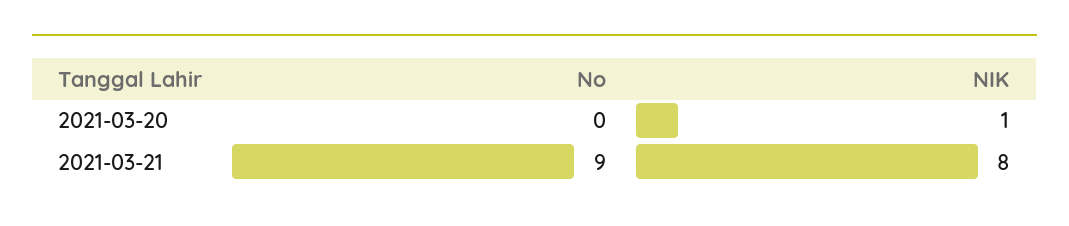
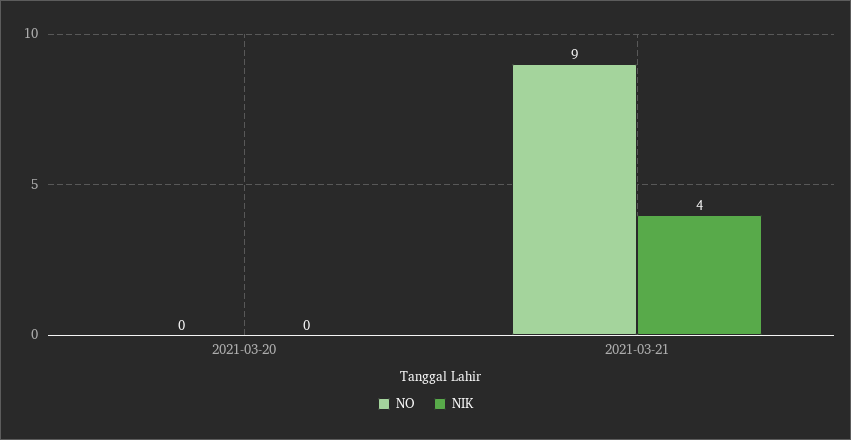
NIK, 2021-03-20: 1 -> 0
NIK, 2021-03-21: 8 -> 4

